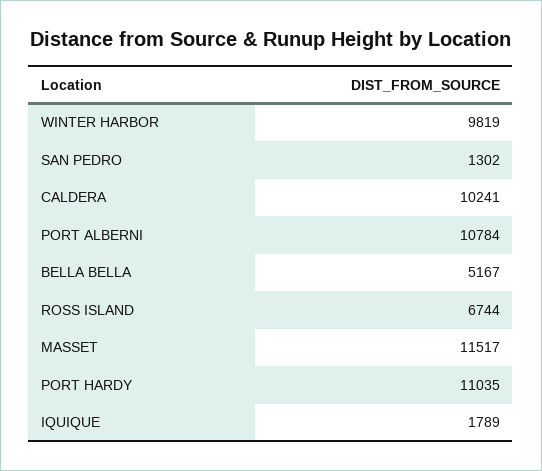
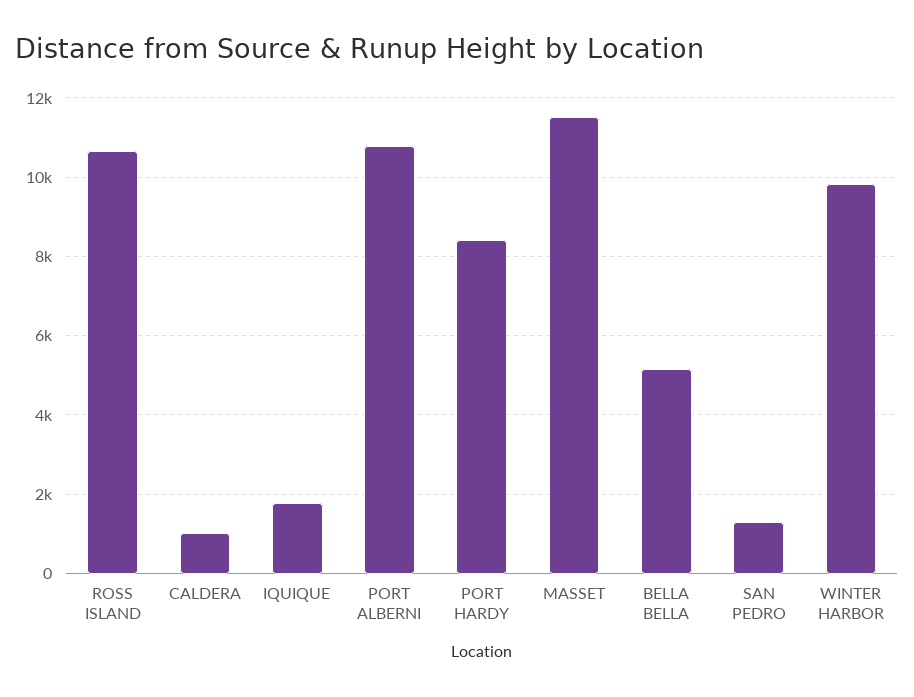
CALDERA: 10241 -> 1000
ROSS ISLAND: 6744 -> 10600
PORT HARDY: 11035 -> 8400

